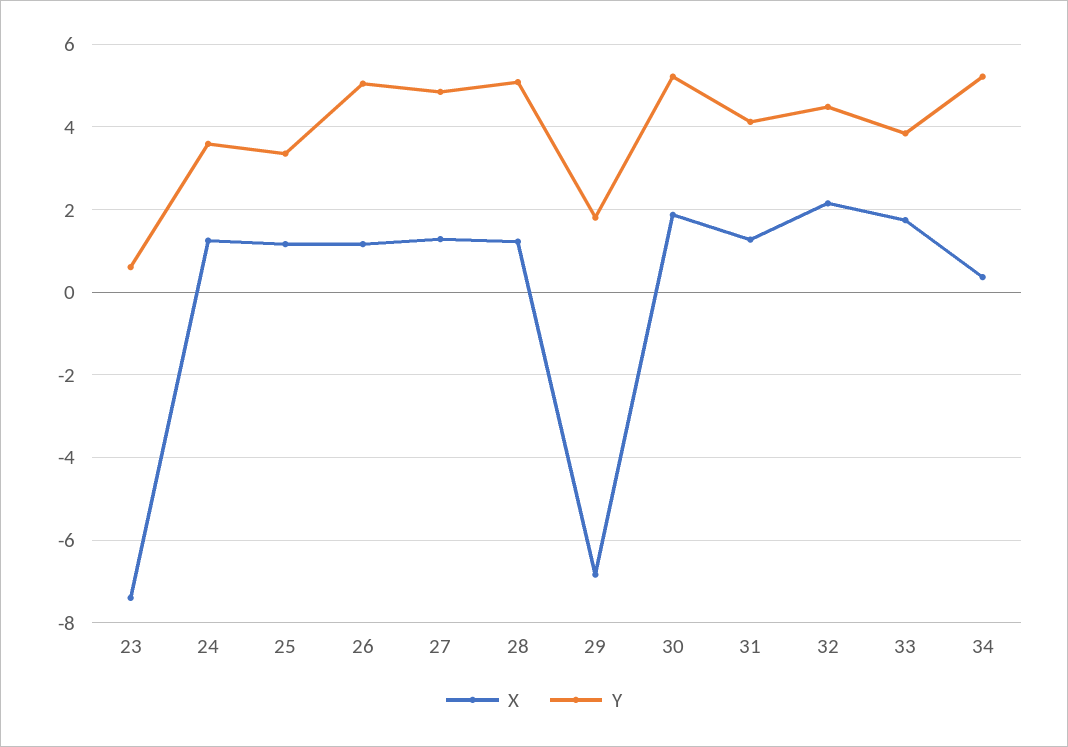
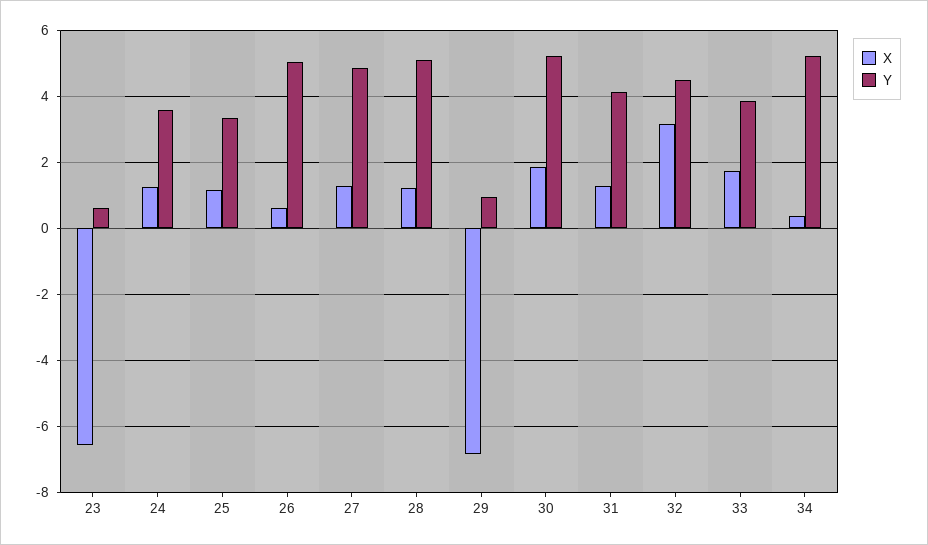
X, 23: -7.4 -> -6.6
X, 26: 1.2 -> 0.6
Y, 29: 1.8 -> 1
X, 32: 2.2 -> 3.2

